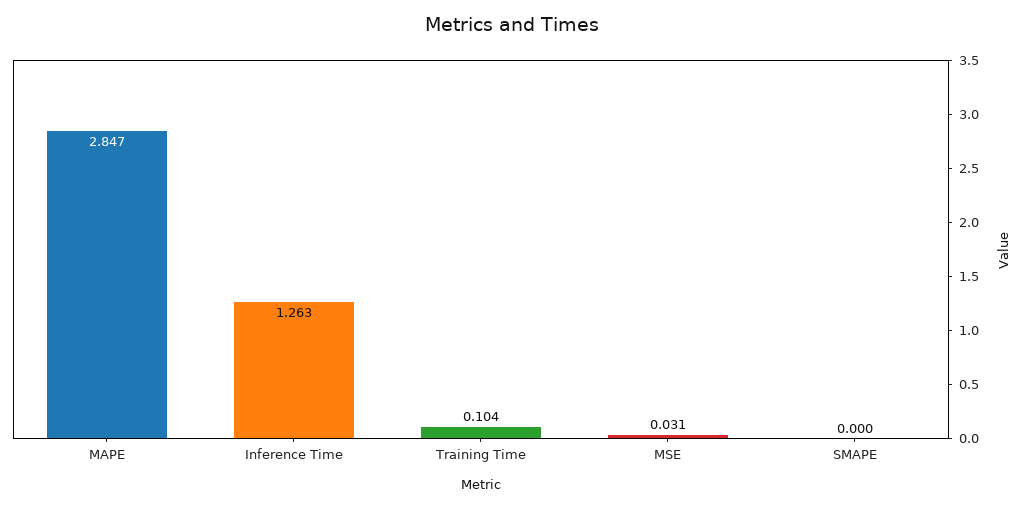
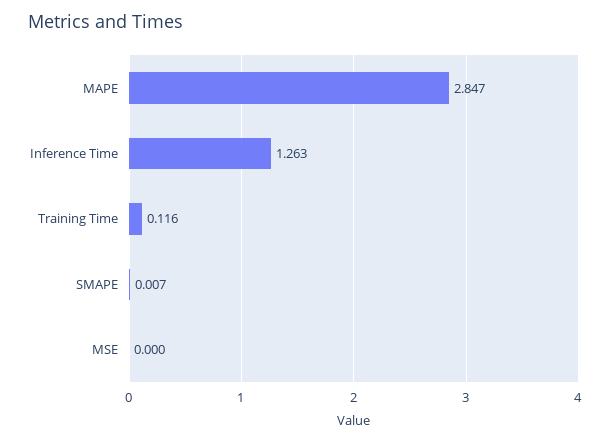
Training Time: 0.104 -> 0.116
MSE: 0.031 -> 0
SMAPE: 0 -> 0.007

